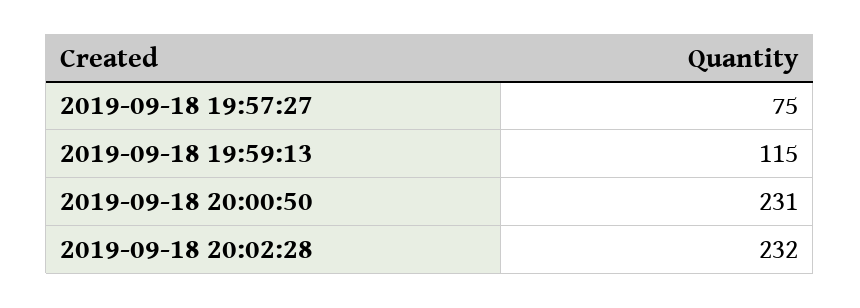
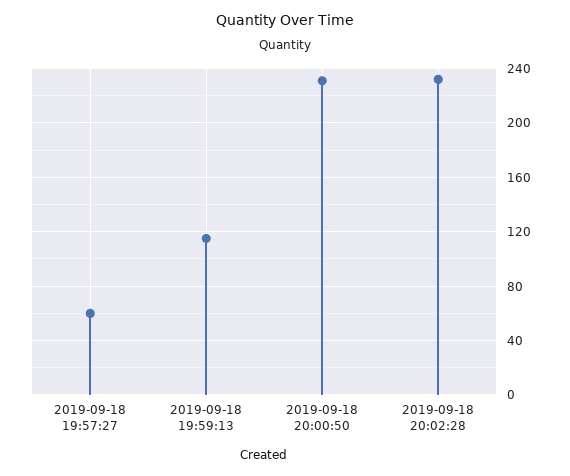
2019-09-18 19:57:27: 75 -> 60

